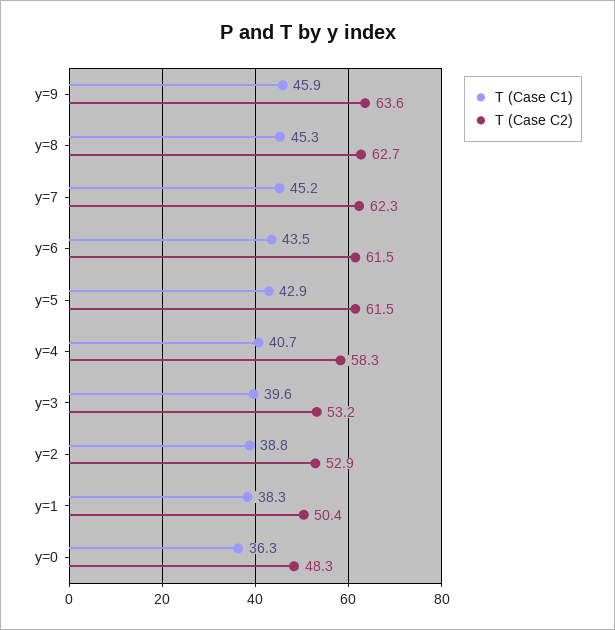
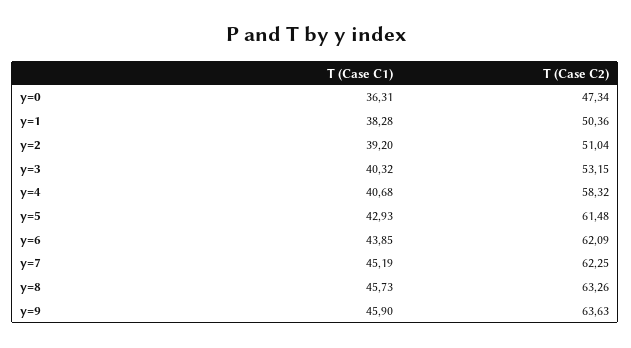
T (Case C1), y=8: 45.3 -> 45.73
T (Case C2), y=8: 62.7 -> 63.26
T (Case C1), y=6: 43.5 -> 43.85
T (Case C2), y=6: 61.5 -> 62.09
T (Case C1), y=3: 39.6 -> 40.32
T (Case C1), y=2: 38.8 -> 39.2
T (Case C2), y=2: 52.9 -> 51.04
T (Case C2), y=0: 48.3 -> 47.34

